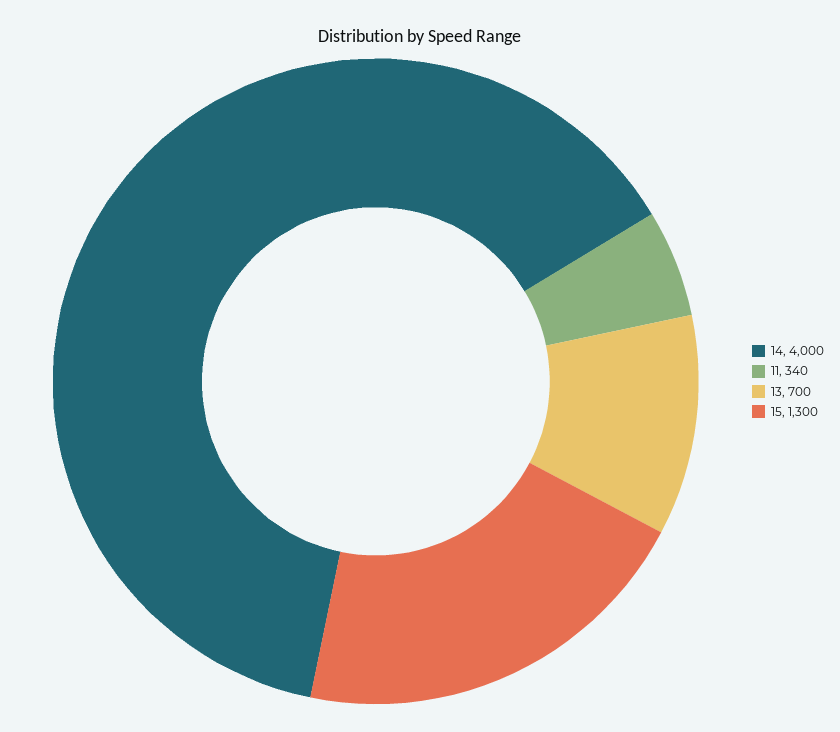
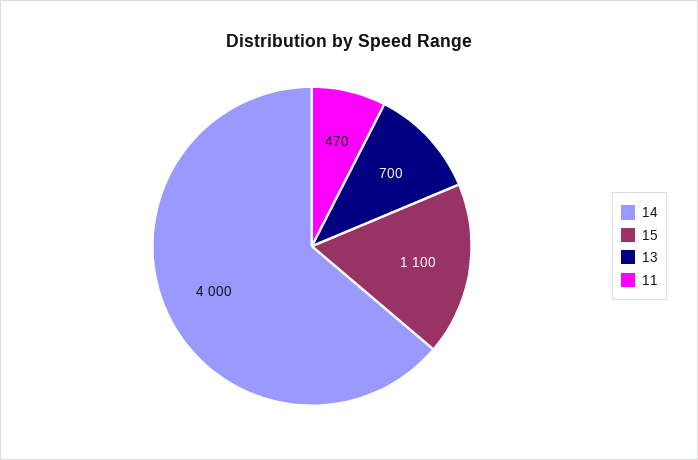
11: 340 -> 470
15: 1300 -> 1100

